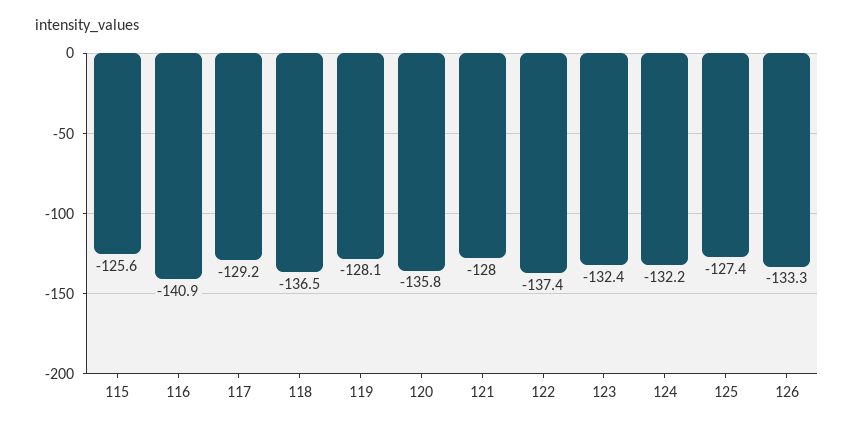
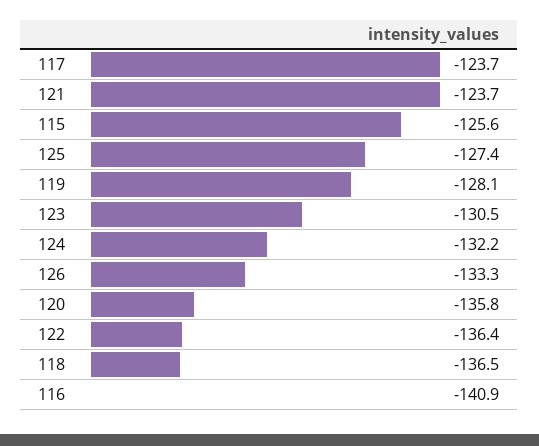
117: -129.2 -> -123.7
121: -128 -> -123.7
122: -137.4 -> -136.4
123: -132.4 -> -130.5

